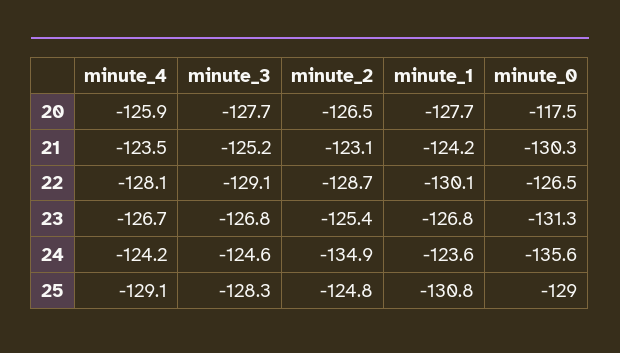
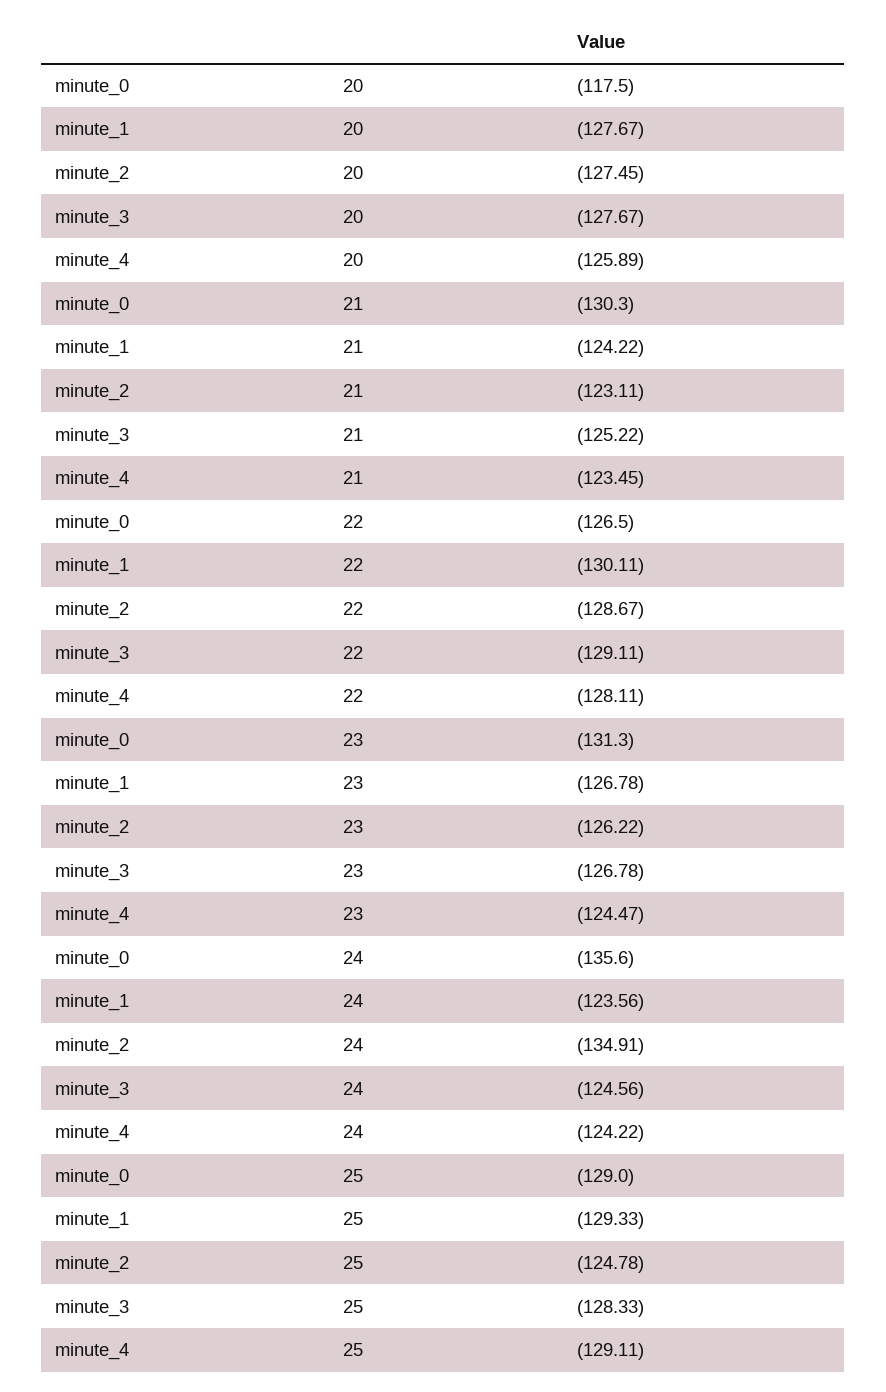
minute_2, 20: -126.5 -> -127.45
minute_4, 23: -126.7 -> -124.47
minute_2, 23: -125.4 -> -126.22
minute_1, 25: -130.8 -> -129.33

